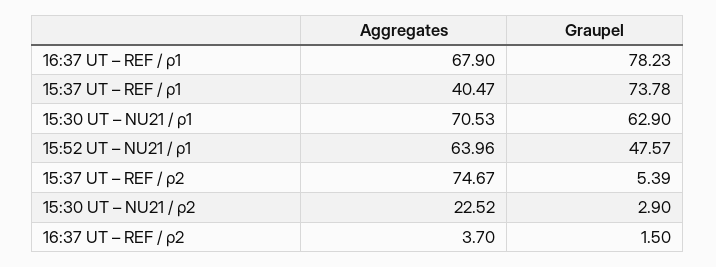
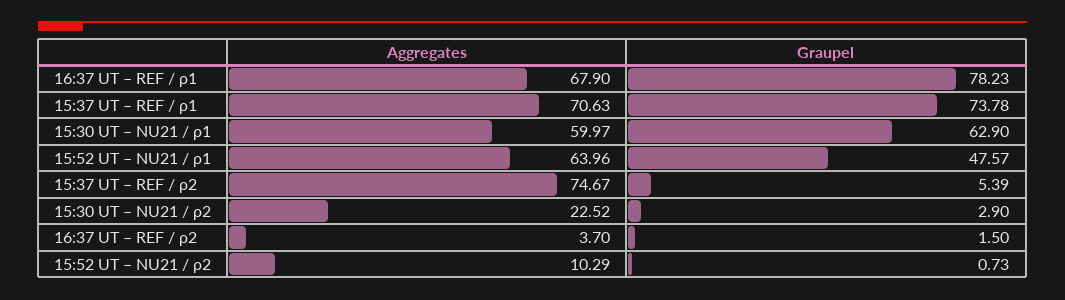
Aggregates, 15:37 UT – REF / ρ1: 40.47 -> 70.63
Aggregates, 15:30 UT – NU21 / ρ1: 70.53 -> 59.97
Aggregates, 15:52 UT – NU21 / ρ2: none -> 10.29
Graupel, 15:52 UT – NU21 / ρ2: none -> 0.73

